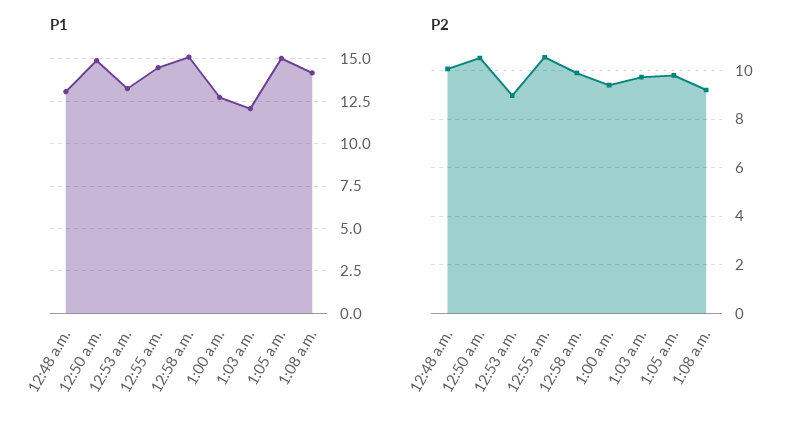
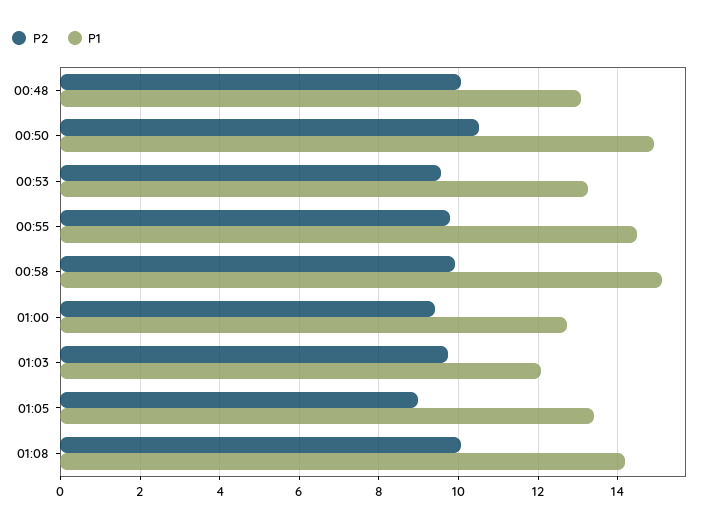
P1, 1:05 a.m.: 15 -> 13.4
P2, 12:53 a.m.: 9 -> 9.6
P2, 12:55 a.m.: 10.5 -> 9.8
P2, 1:05 a.m.: 9.75 -> 9
P2, 1:08 a.m.: 9.25 -> 10

